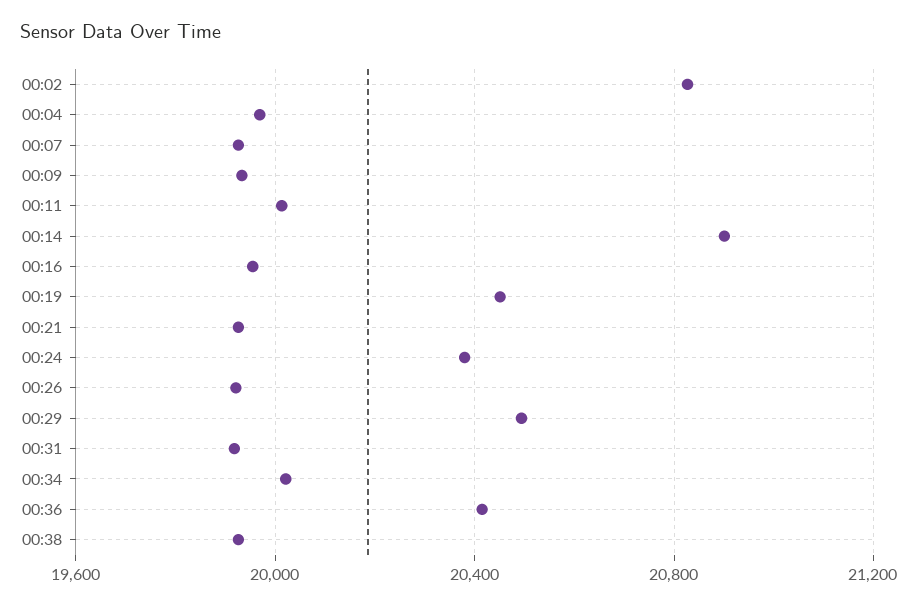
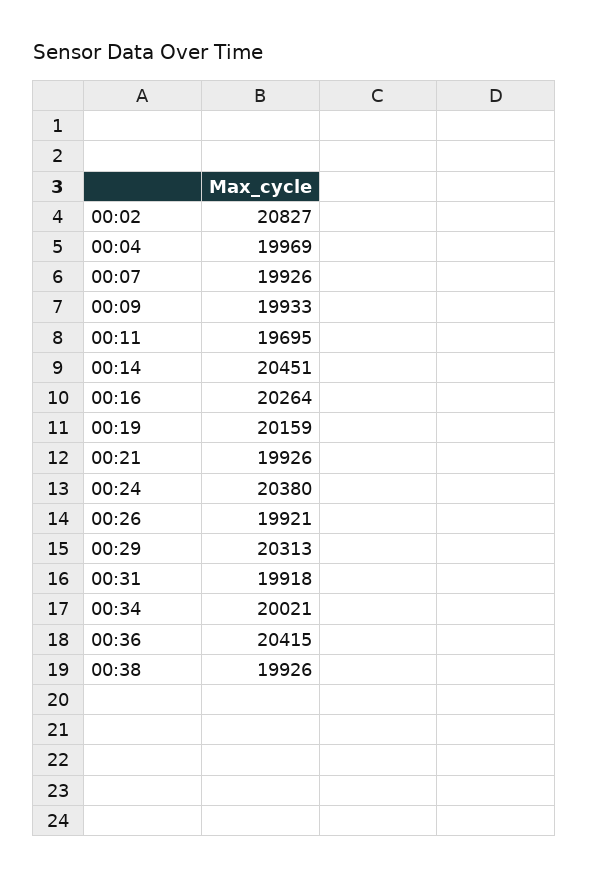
00:11: 20000 -> 19695
00:14: 20900 -> 20451
00:16: 19950 -> 20264
00:19: 20450 -> 20159
00:29: 20500 -> 20313

